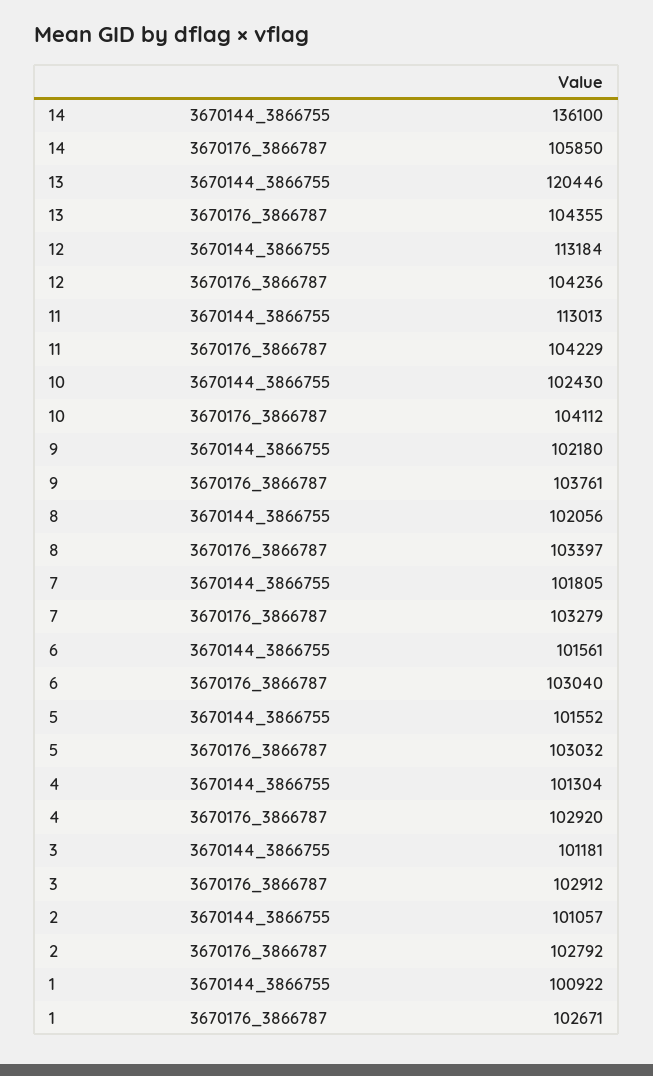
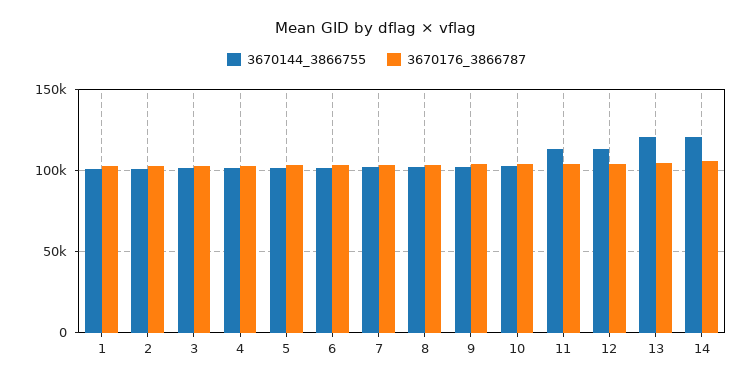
3670144_3866755, 14: 136100 -> 120000

